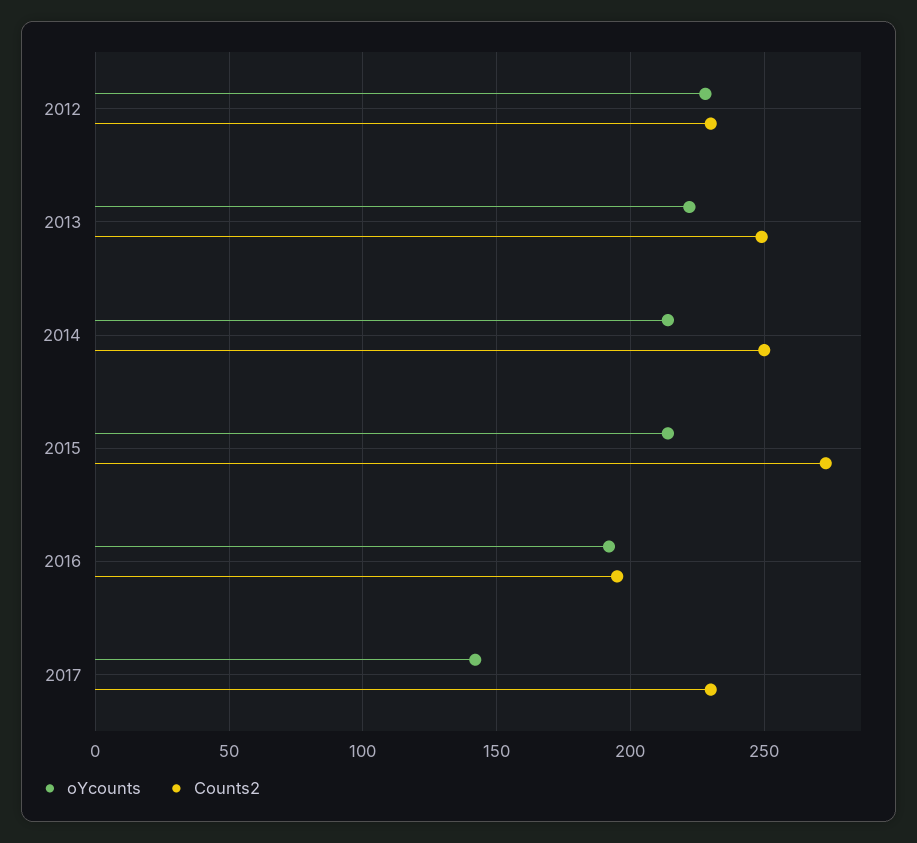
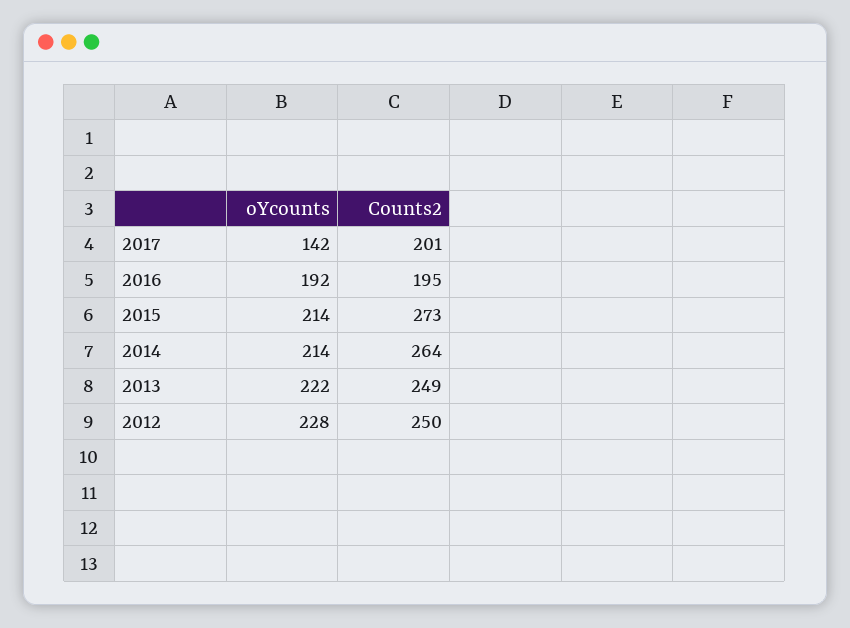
Counts2, 2012: 230 -> 250
Counts2, 2014: 250 -> 264
Counts2, 2017: 230 -> 201

